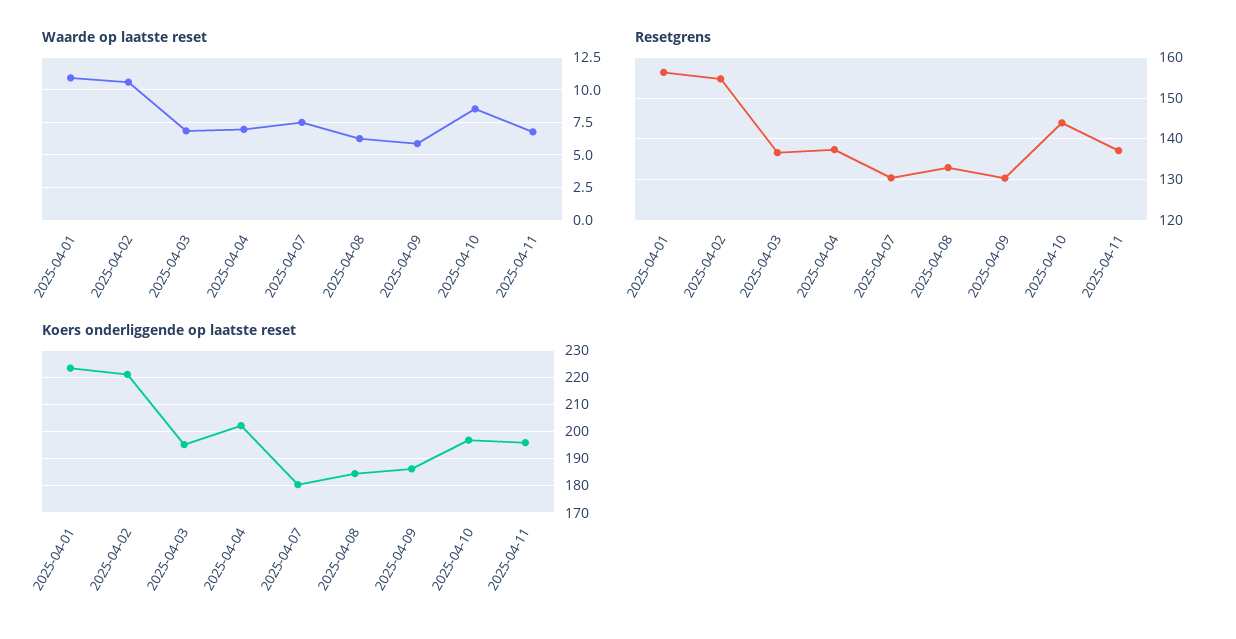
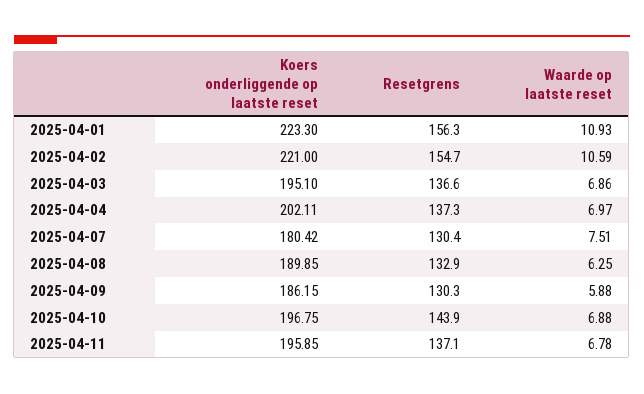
Waarde op laatste reset, 2025-04-10: 8.5 -> 6.88
Koers onderliggende op laatste reset, 2025-04-08: 185 -> 189.85

